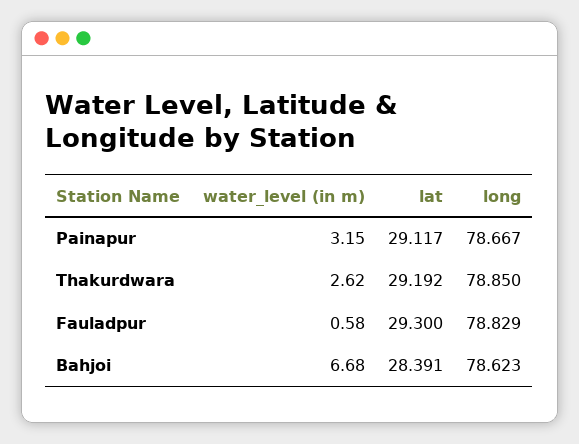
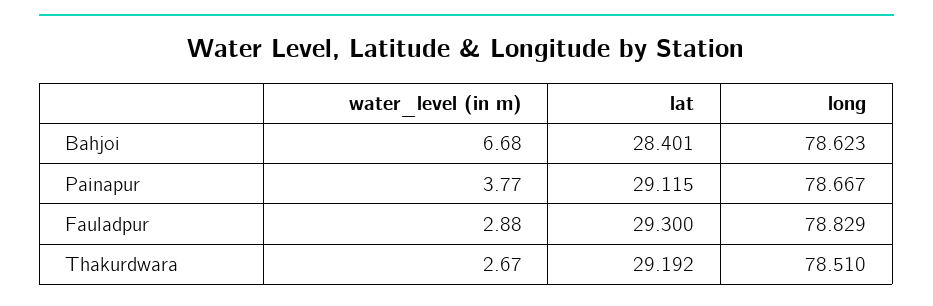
water_level (in m), Painapur: 3.15 -> 3.77
lat, Painapur: 29.117 -> 29.115
water_level (in m), Thakurdwara: 2.62 -> 2.67
long, Thakurdwara: 78.85 -> 78.51
water_level (in m), Fauladpur: 0.58 -> 2.88
lat, Bahjoi: 28.391 -> 28.401

